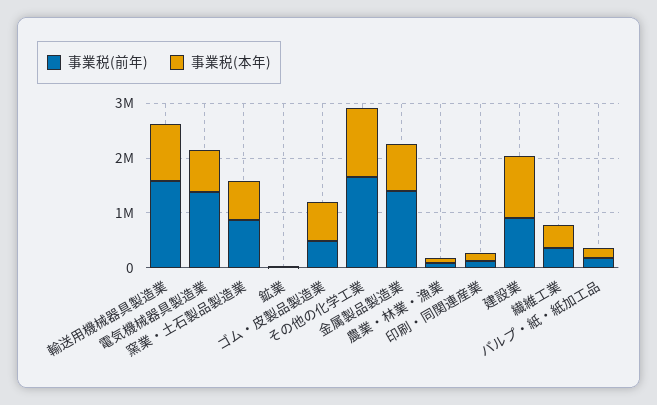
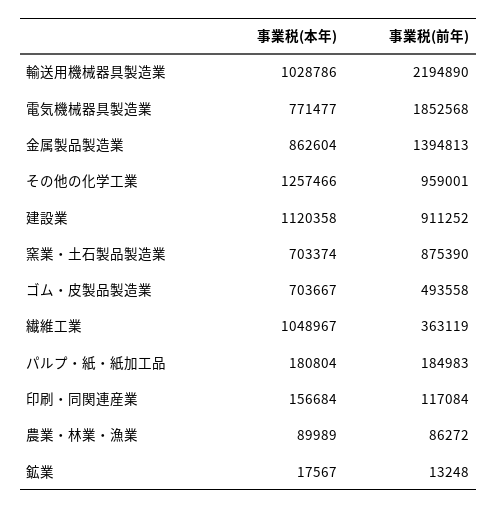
事業税(前年), 輸送用機械器具製造業: 1600000 -> 2194890
事業税(前年), 電気機械器具製造業: 1400000 -> 1852568
事業税(前年), その他の化学工業: 1600000 -> 959001
事業税(本年), 繊維工業: 400000 -> 1048967

